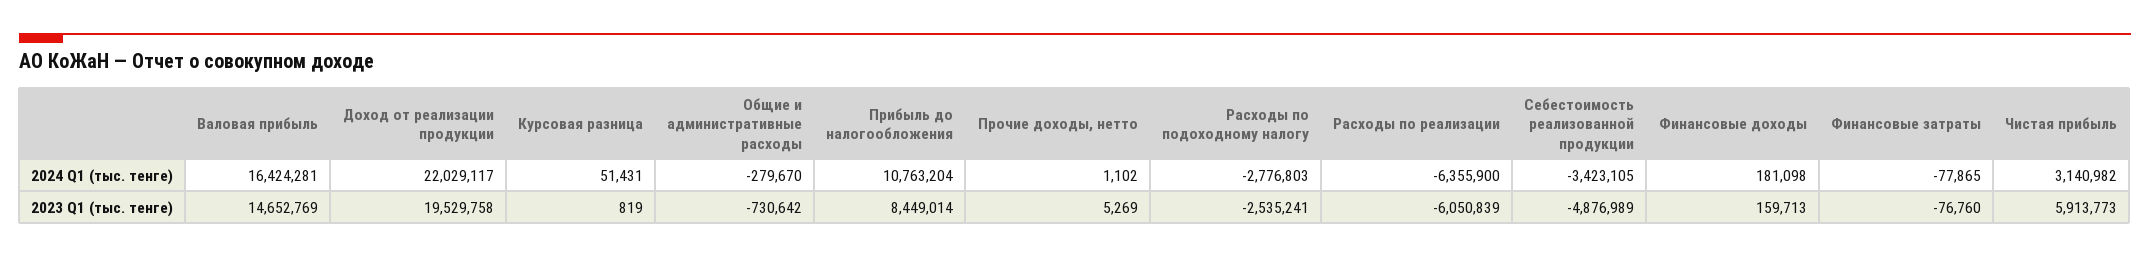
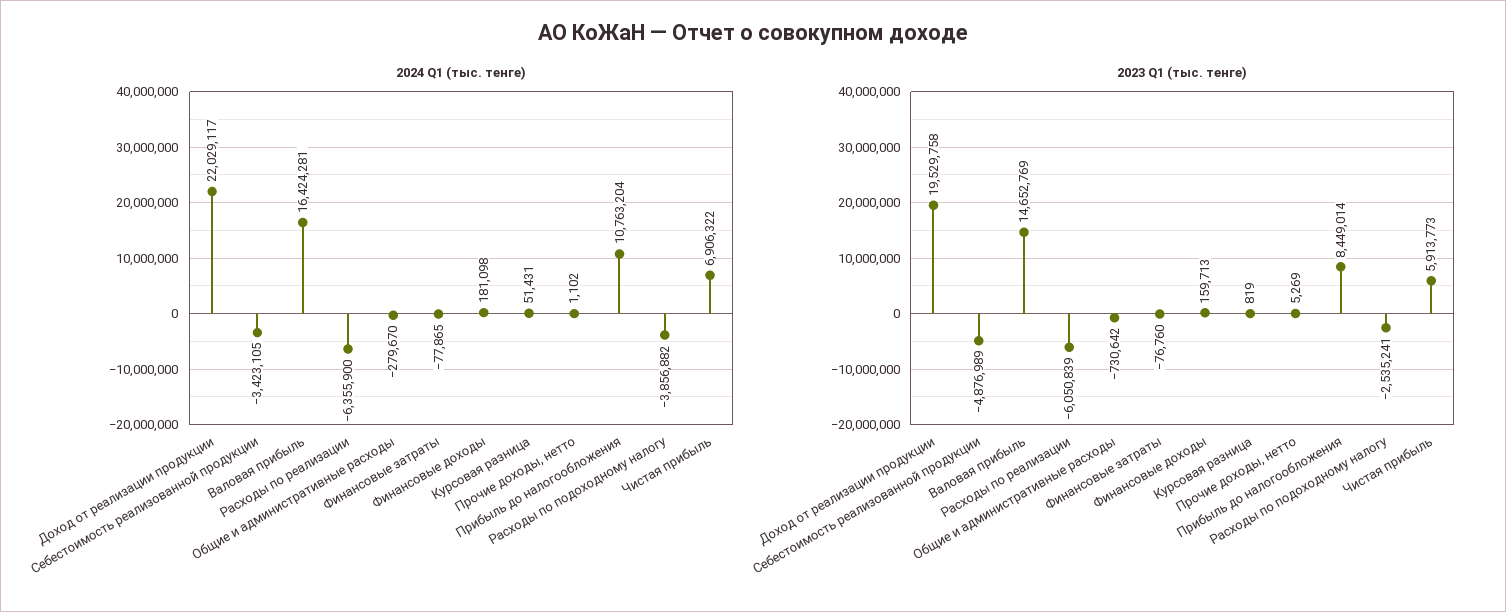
2024 Q1 (тыс. тенге), Расходы по подоходному налогу: -2776803 -> -3856882
2024 Q1 (тыс. тенге), Чистая прибыль: 3140982 -> 6906322

